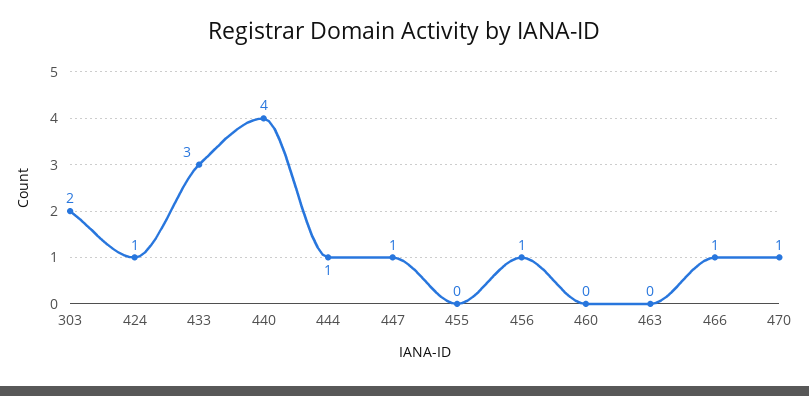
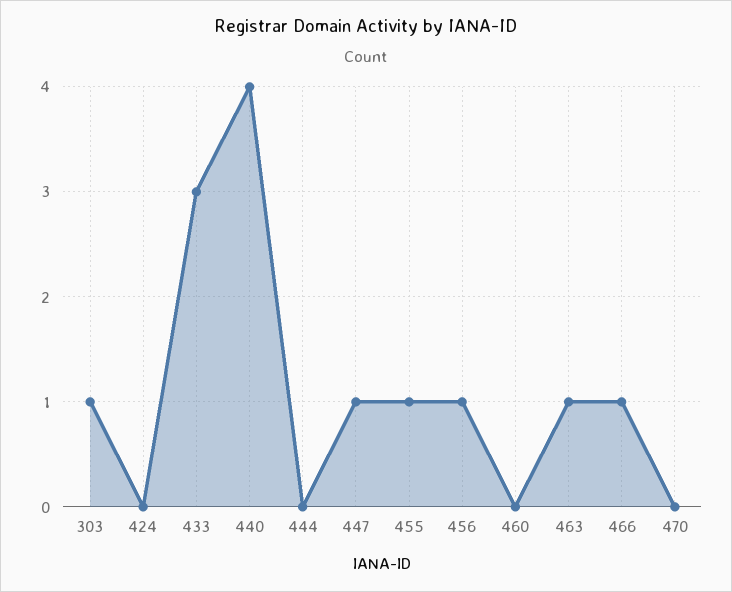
303: 2 -> 1
424: 1 -> 0
444: 1 -> 0
455: 0 -> 1
463: 0 -> 1
470: 1 -> 0

